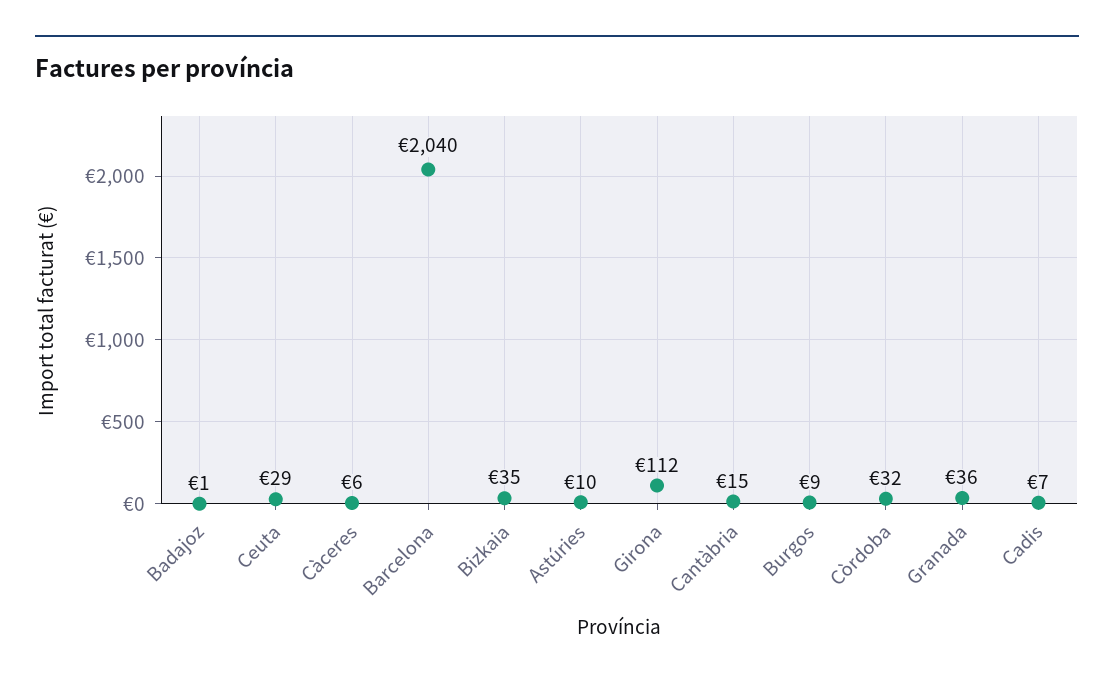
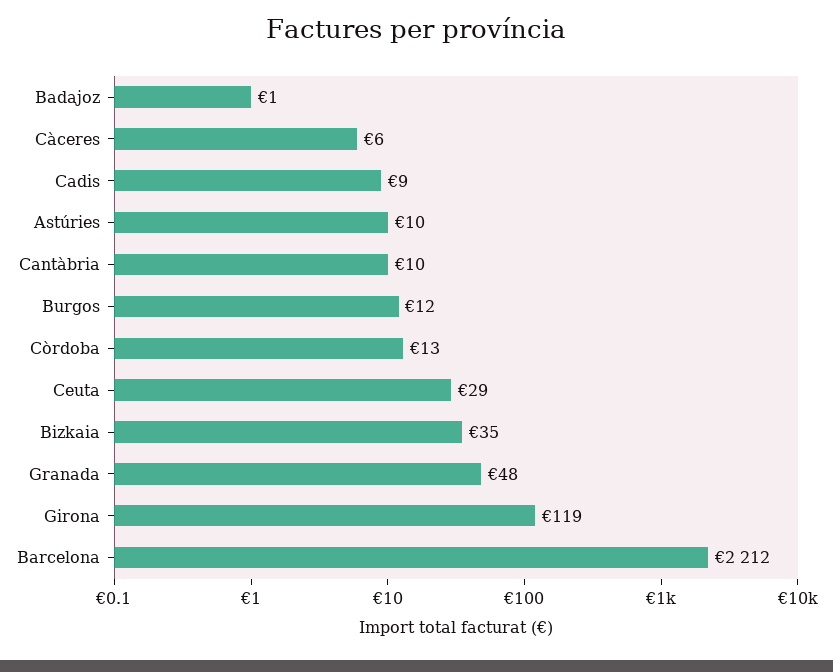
Barcelona: 2040 -> 2212
Girona: 112 -> 119
Cantàbria: 15 -> 10
Burgos: 9 -> 12
Còrdoba: 32 -> 13
Granada: 36 -> 48
Cadis: 7 -> 9

